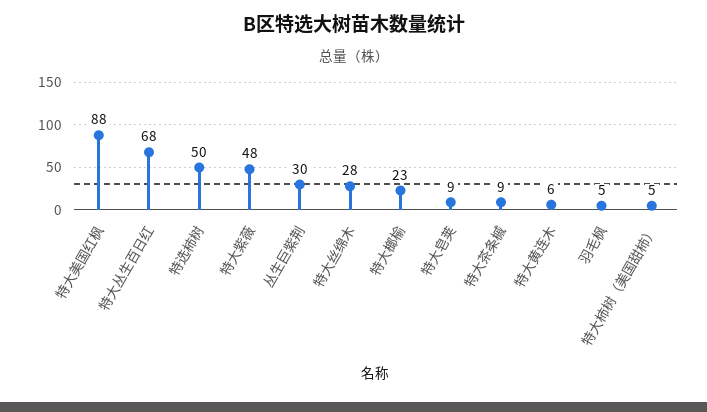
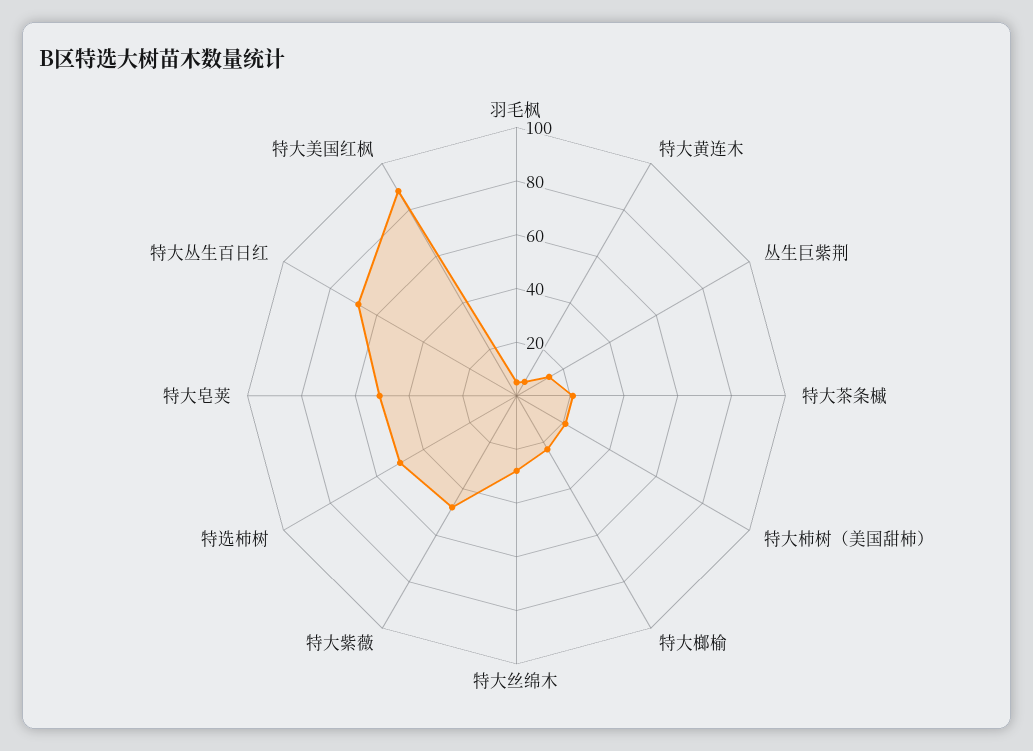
丛生巨紫荆: 30 -> 15
特大皂荚: 9 -> 50
特大茶条槭: 9 -> 20
特大柿树（美国甜柿）: 5 -> 20

